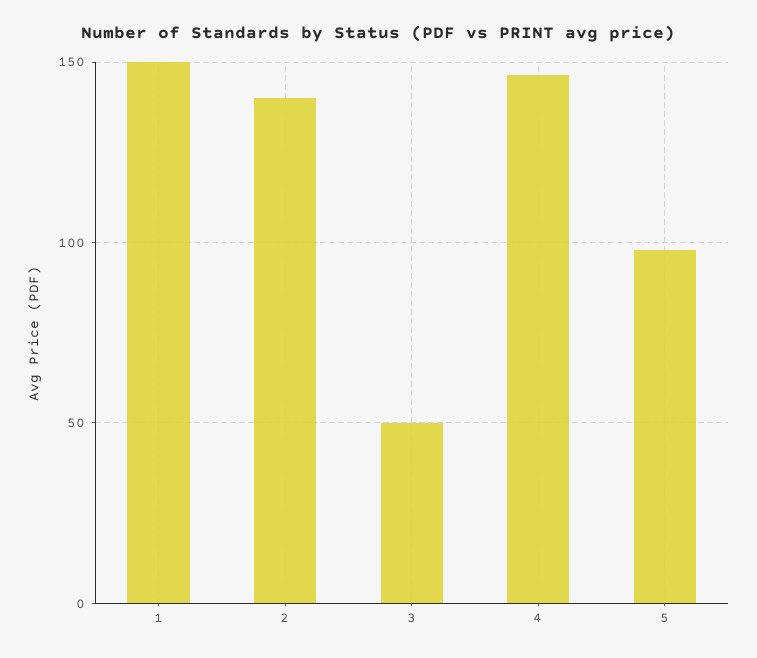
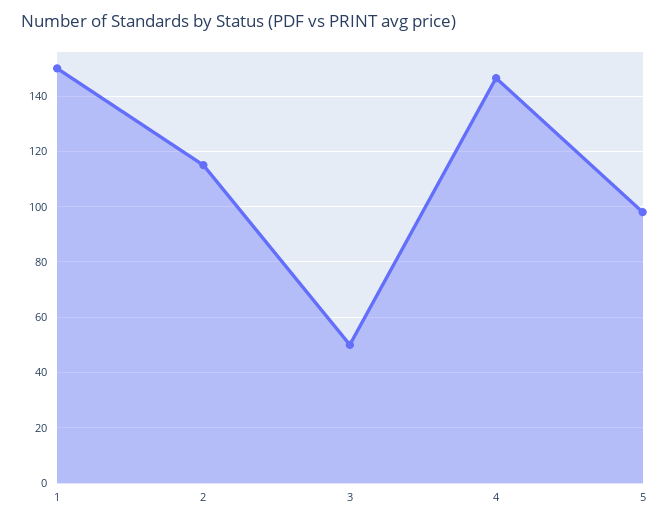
2: 140 -> 115

